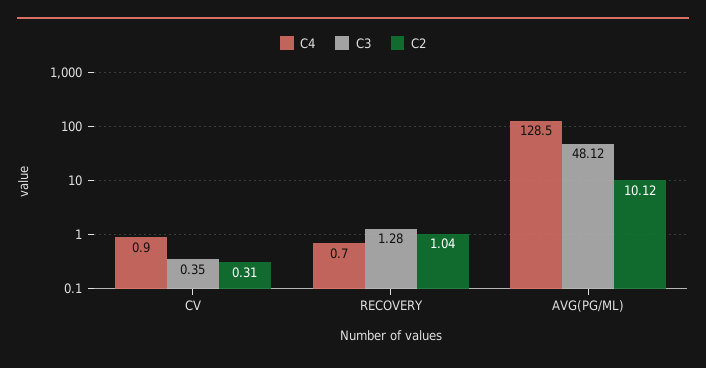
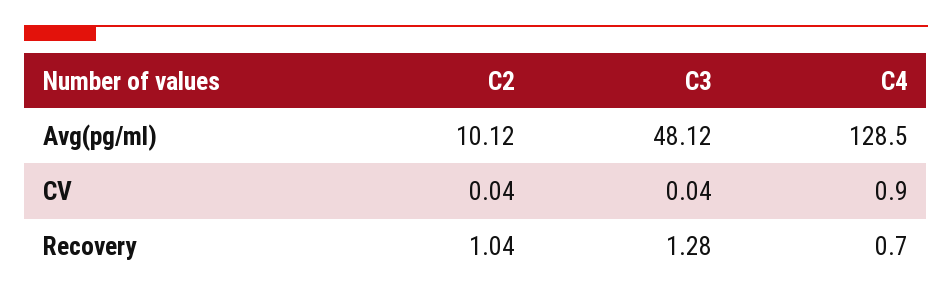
C3, CV: 0.35 -> 0.04
C2, CV: 0.31 -> 0.04

